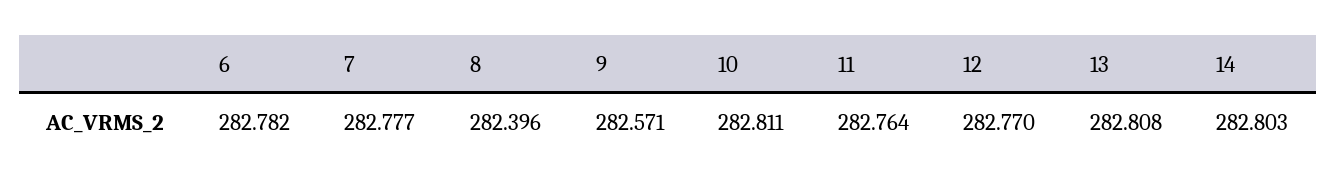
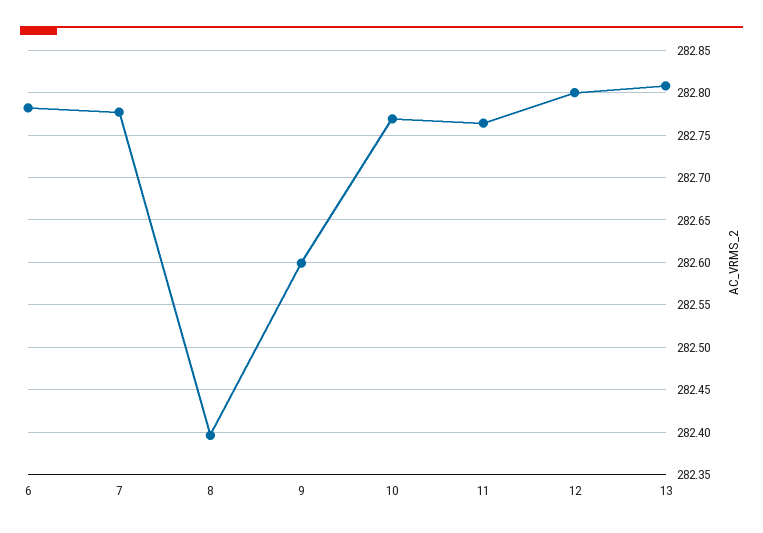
9: 282.571 -> 282.6
10: 282.811 -> 282.77
12: 282.77 -> 282.8
14: 282.803 -> none

